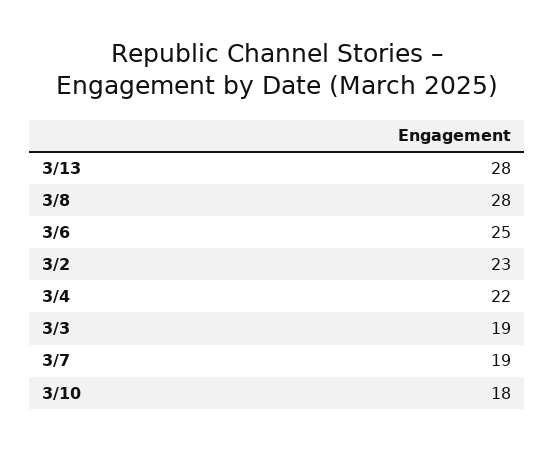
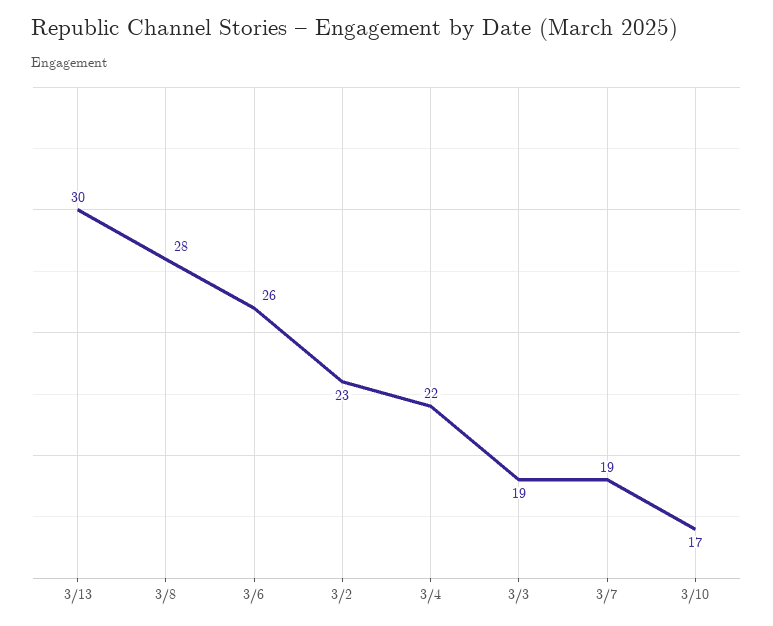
3/13: 28 -> 30
3/6: 25 -> 26
3/10: 18 -> 17

